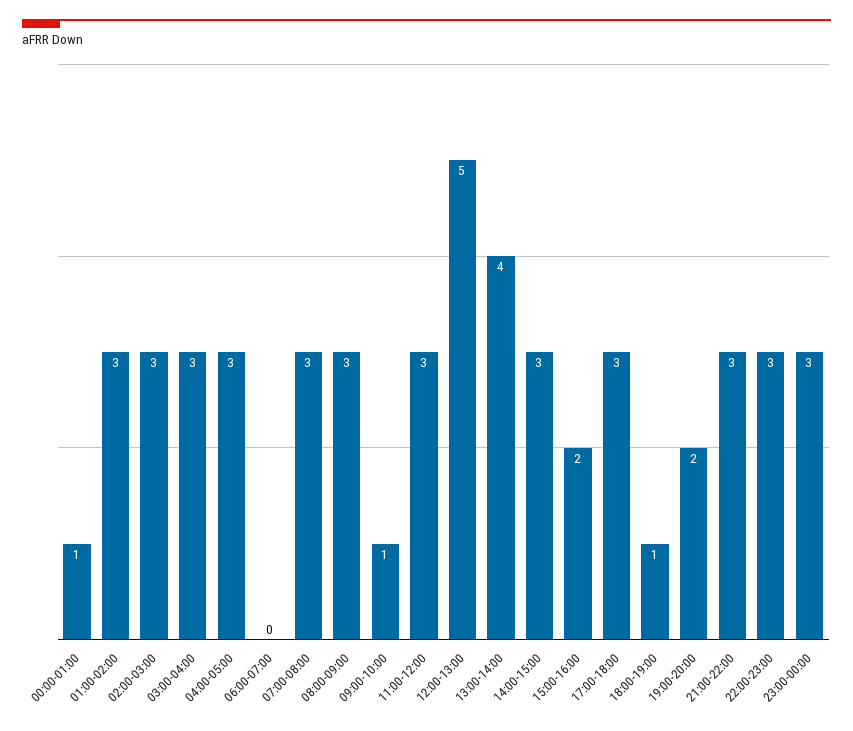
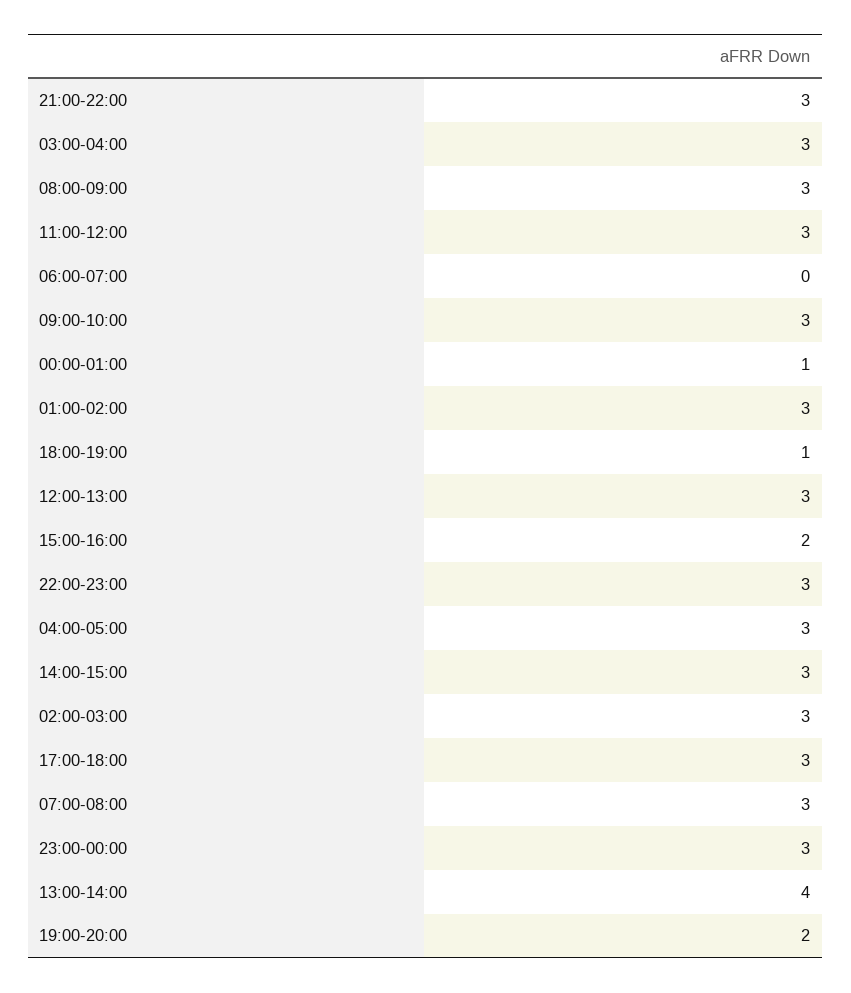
09:00-10:00: 1 -> 3
12:00-13:00: 5 -> 3

